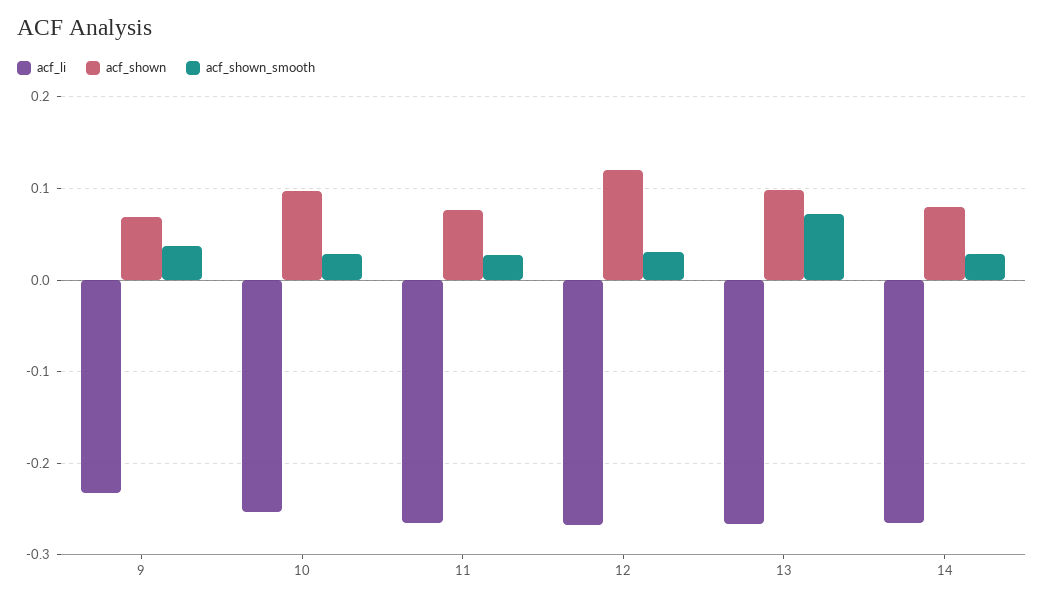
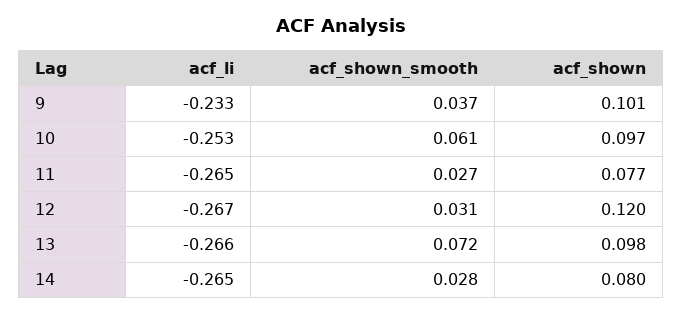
acf_shown, 9: 0.07 -> 0.101
acf_shown_smooth, 10: 0.03 -> 0.061

